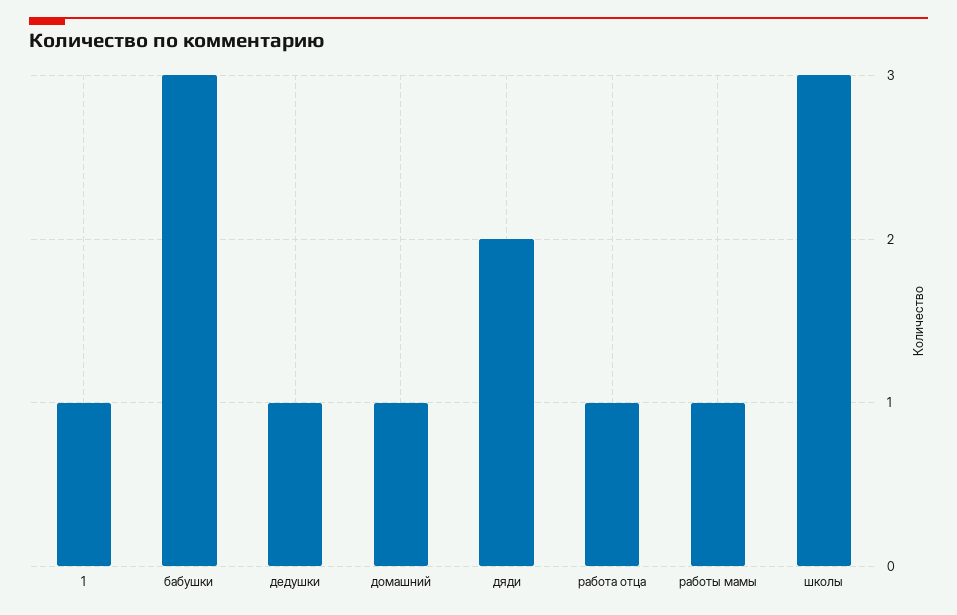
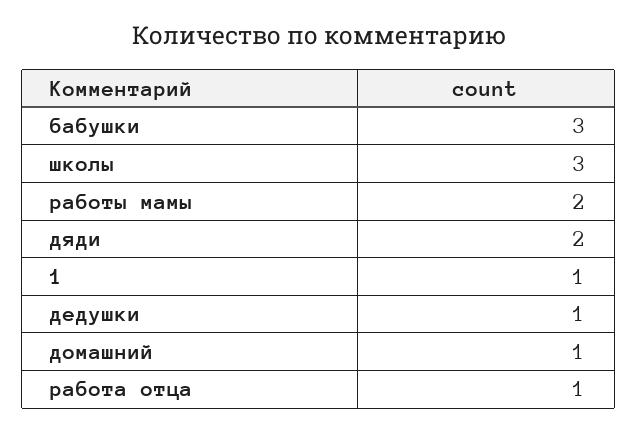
работы мамы: 1 -> 2

